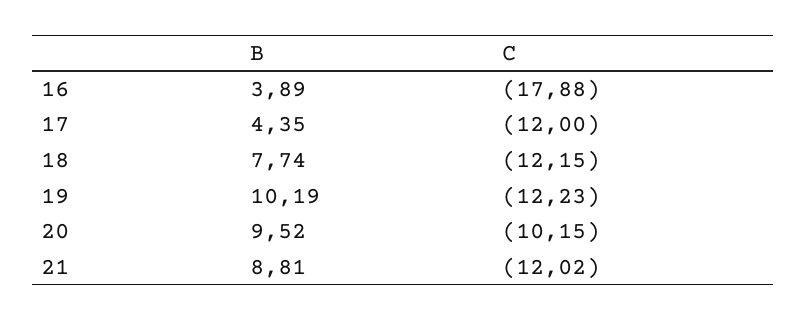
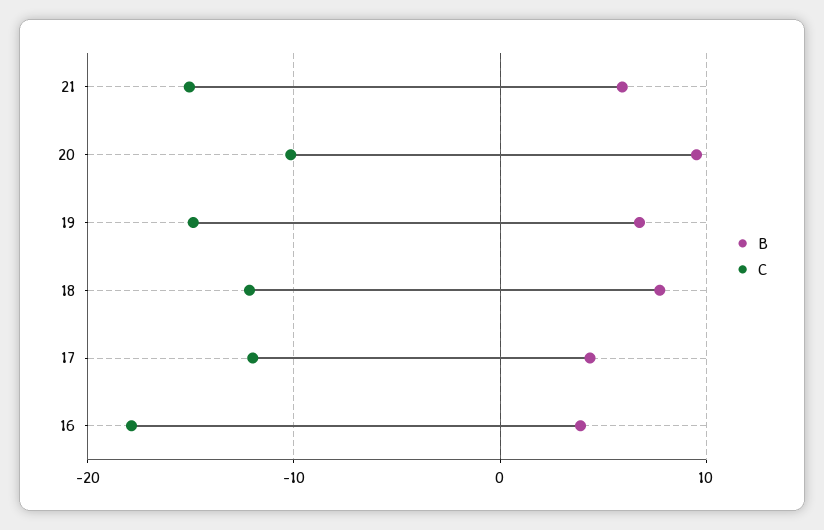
B, 19: 10.19 -> 7
C, 19: -12.23 -> -15
B, 21: 8.81 -> 6
C, 21: -12.02 -> -15

